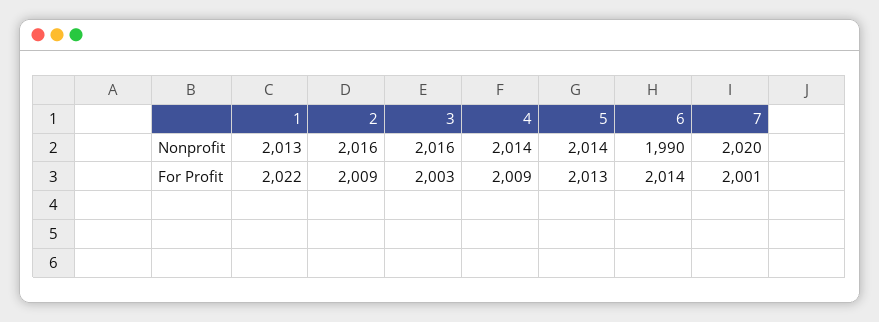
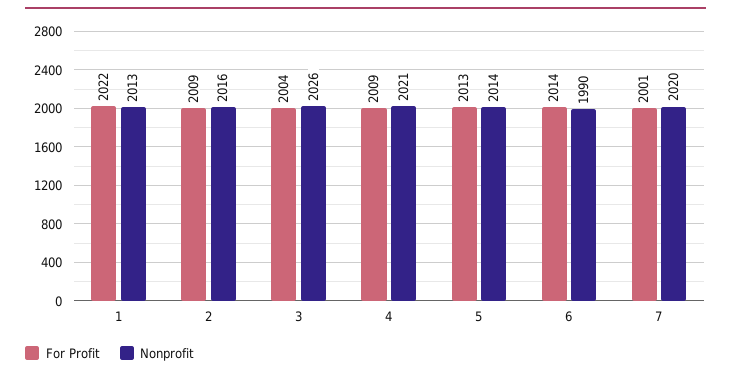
Nonprofit, 3: 2016 -> 2026
Nonprofit, 4: 2014 -> 2021
For Profit, 3: 2003 -> 2004

